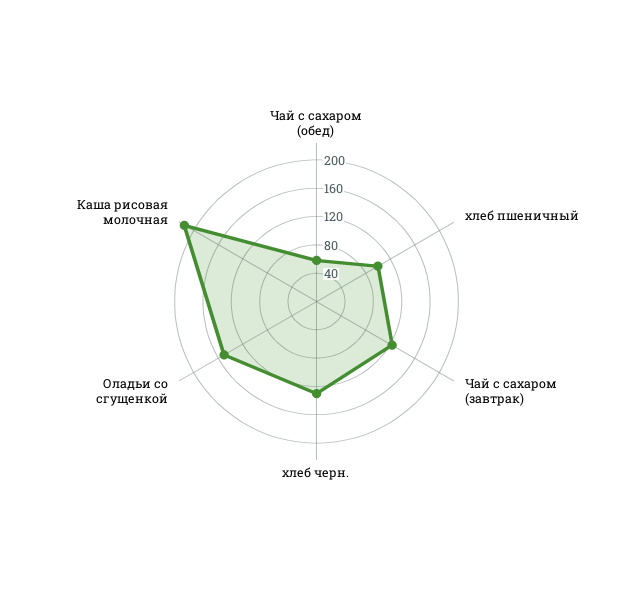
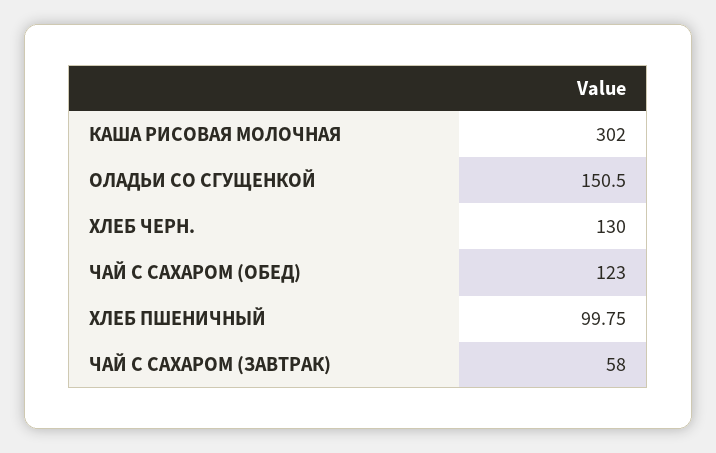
Чай с сахаром (обед): 60 -> 123
Чай с сахаром (завтрак): 120 -> 58
Каша рисовая молочная: 220 -> 302

